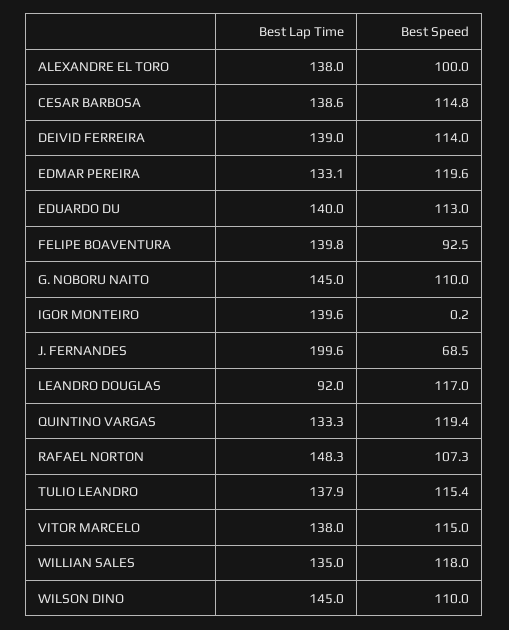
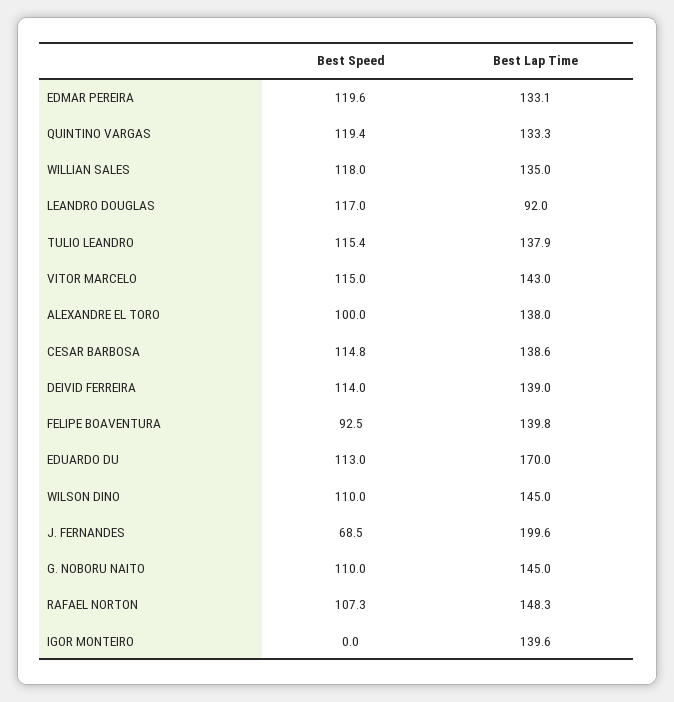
Best Lap Time, EDUARDO DU: 140 -> 170
Best Speed, IGOR MONTEIRO: 0.2 -> 0
Best Lap Time, VITOR MARCELO: 138 -> 143

